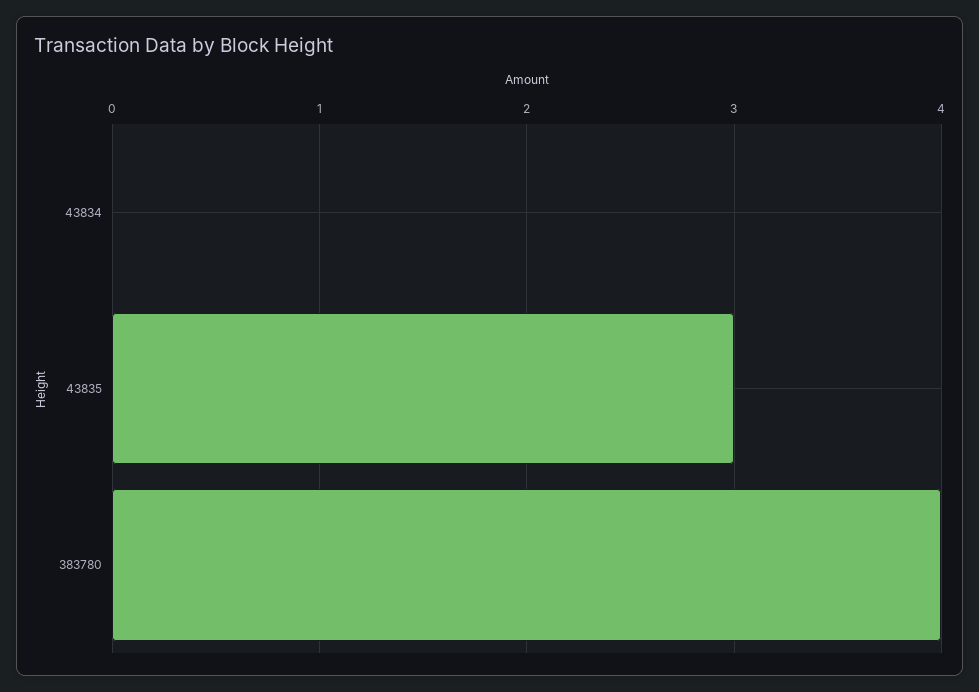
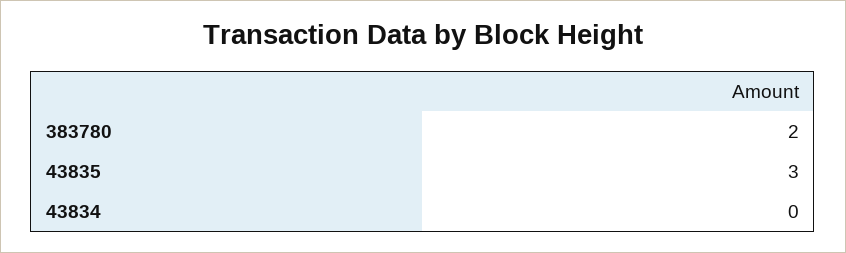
383780: 4 -> 2

